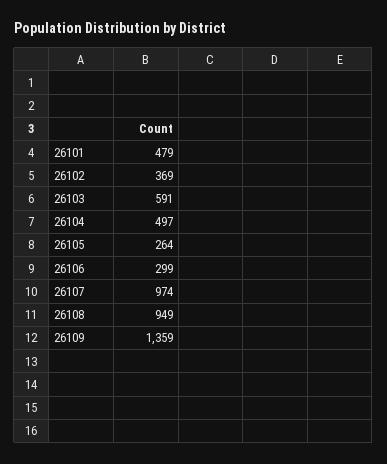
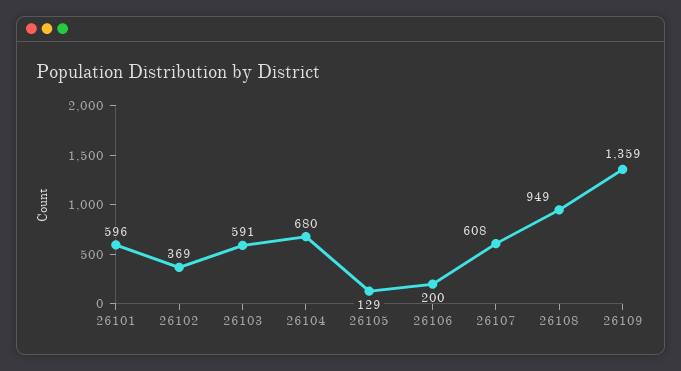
26101: 479 -> 596
26104: 497 -> 680
26105: 264 -> 129
26106: 299 -> 200
26107: 974 -> 608

